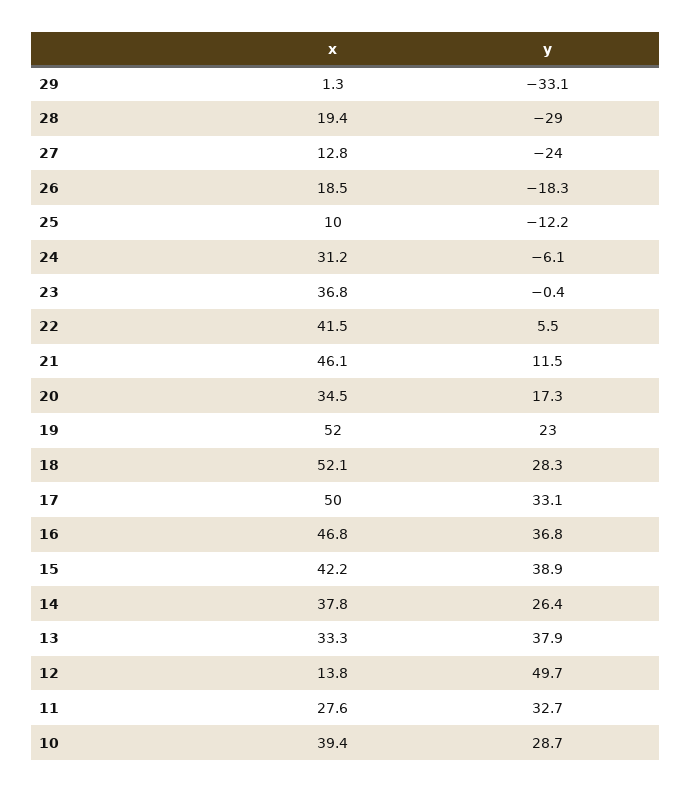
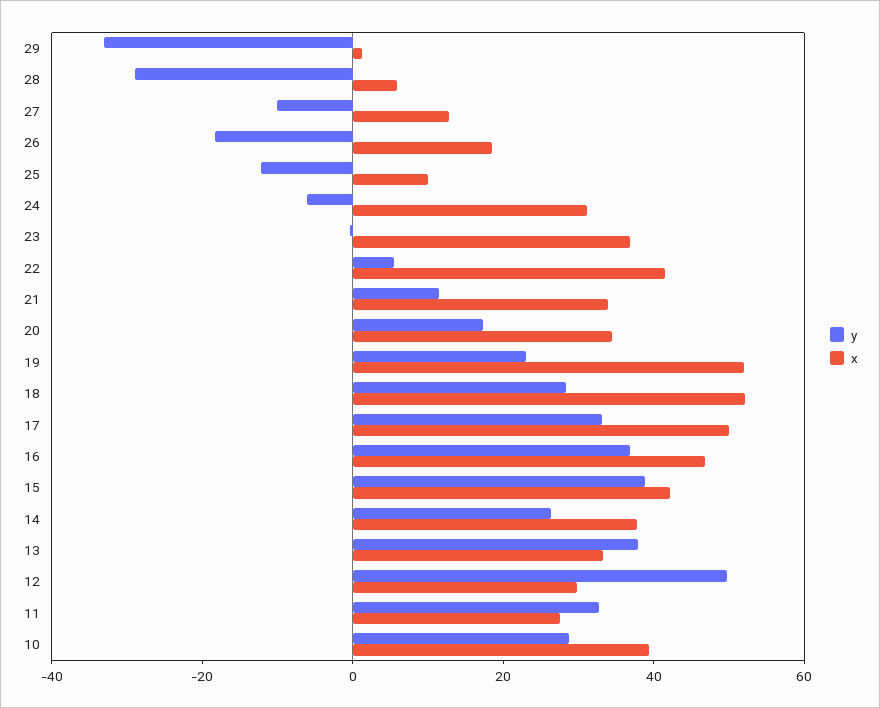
x, 28: 19.4 -> 5
y, 27: -24 -> -10
x, 21: 46.1 -> 35
x, 12: 13.8 -> 30

